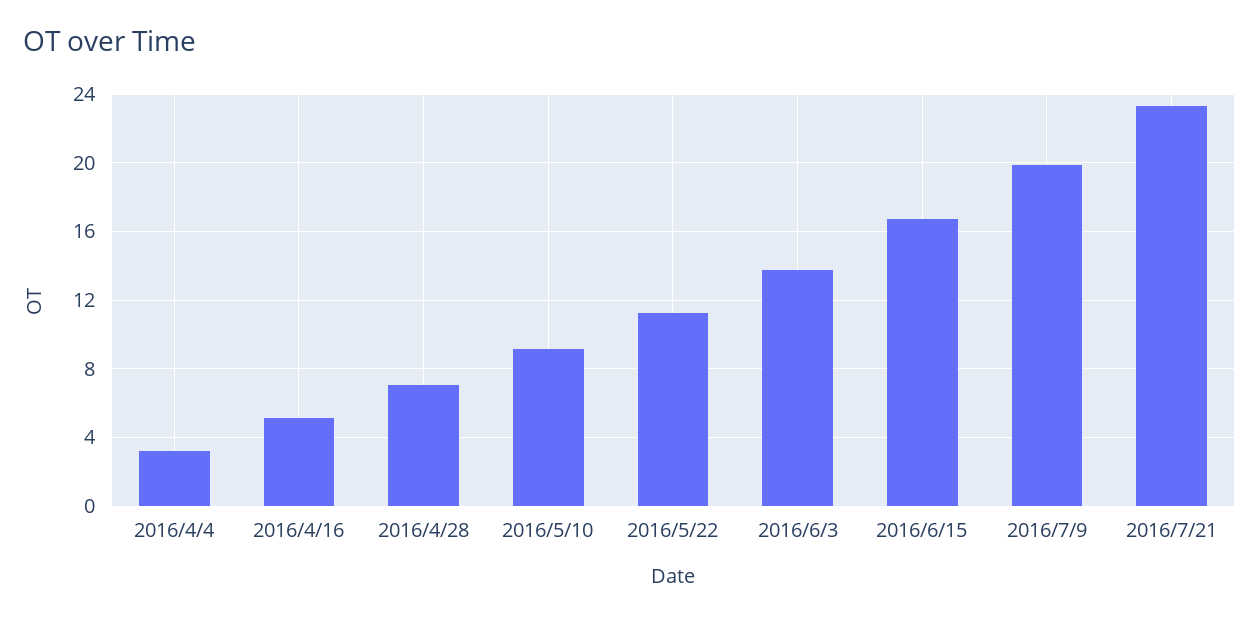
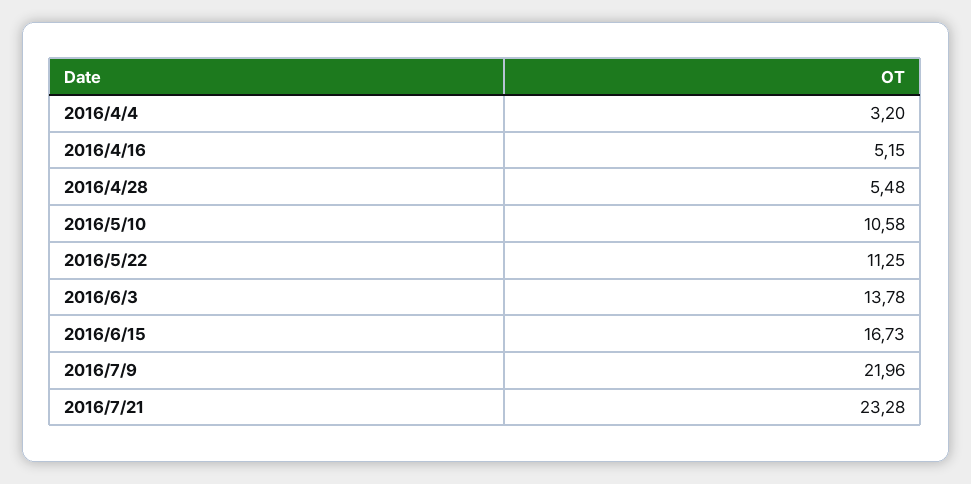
2016/4/28: 7 -> 5.48
2016/5/10: 9 -> 10.58
2016/7/9: 20 -> 21.96

